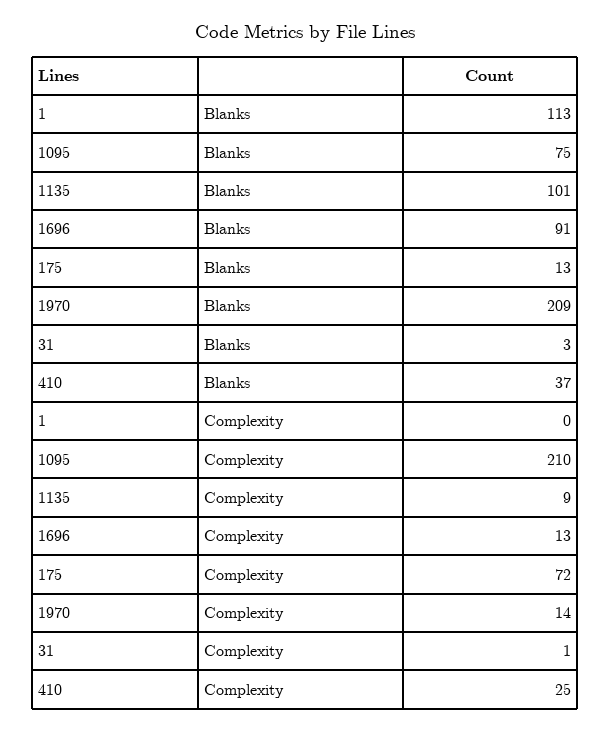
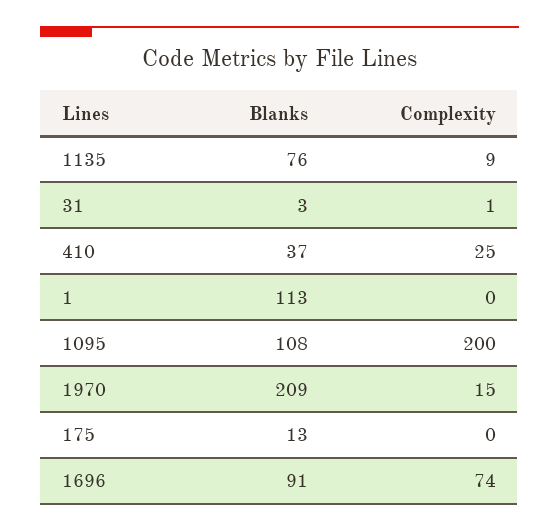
1095, Blanks: 75 -> 108
1135, Blanks: 101 -> 76
1095, Complexity: 210 -> 200
1696, Complexity: 13 -> 74
175, Complexity: 72 -> 0
1970, Complexity: 14 -> 15

